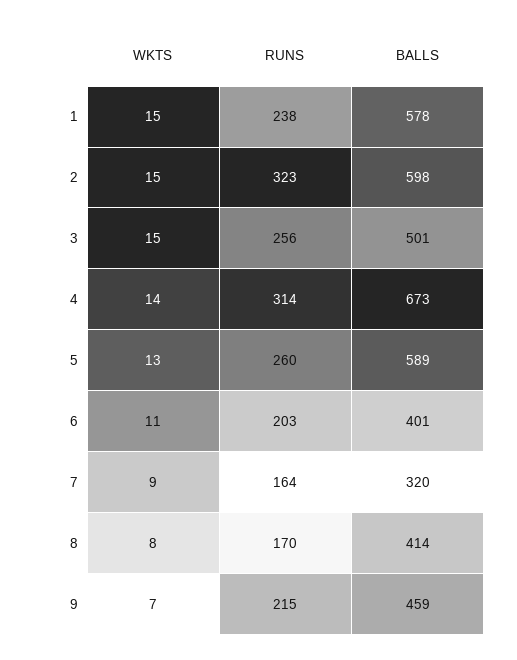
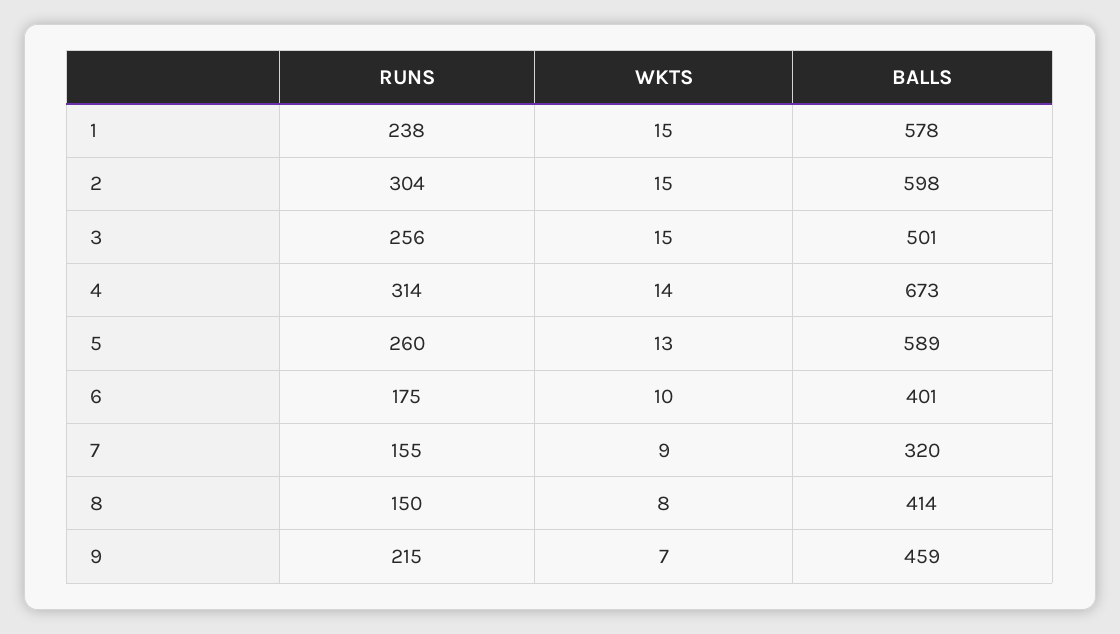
RUNS, 2: 323 -> 304
WKTS, 6: 11 -> 10
RUNS, 6: 203 -> 175
RUNS, 7: 164 -> 155
RUNS, 8: 170 -> 150

